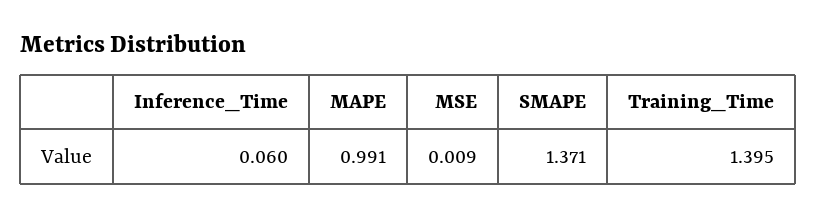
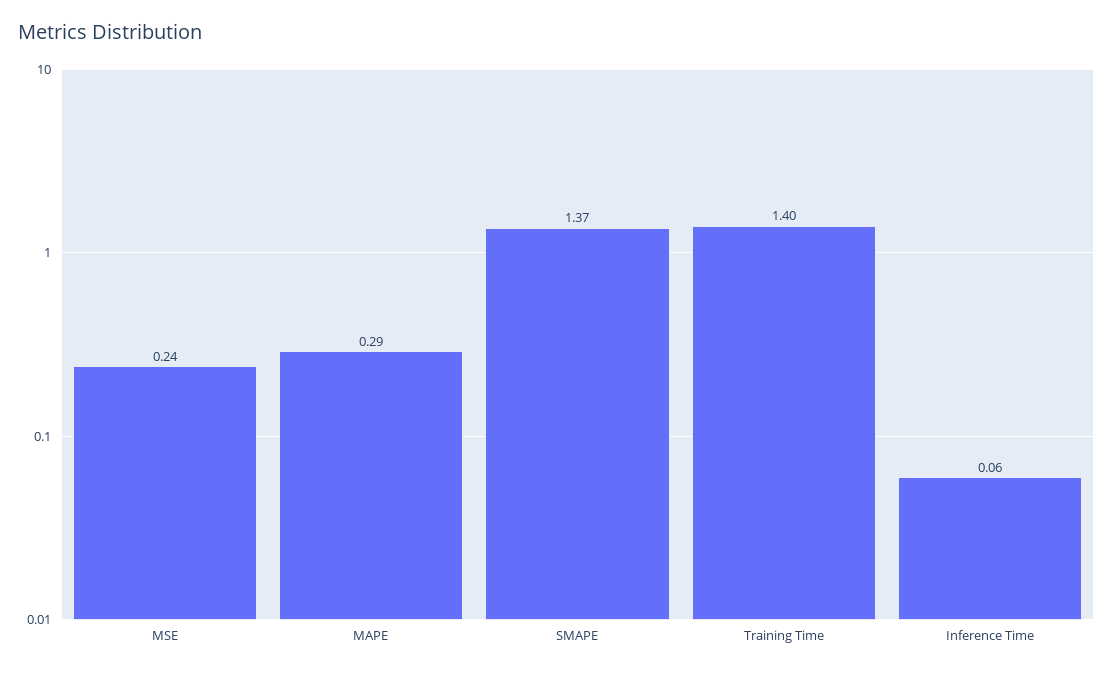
MAPE: 0.991 -> 0.29
MSE: 0.009 -> 0.24

